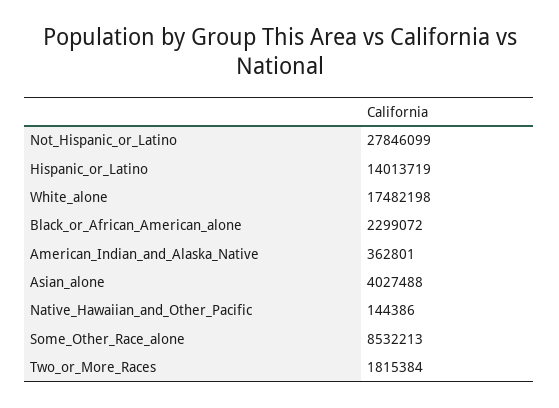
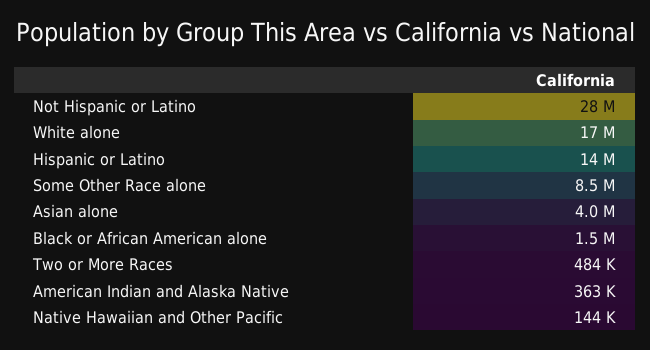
Black_or_African_American_alone: 2299072 -> 1500000
Two_or_More_Races: 1815384 -> 484000

